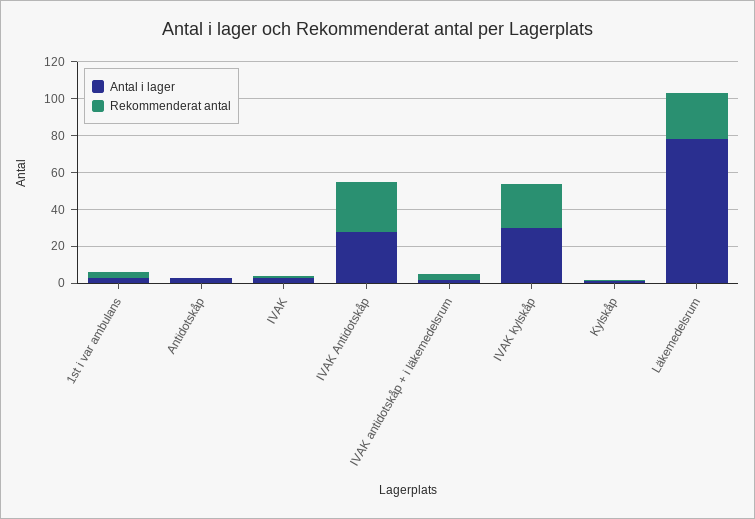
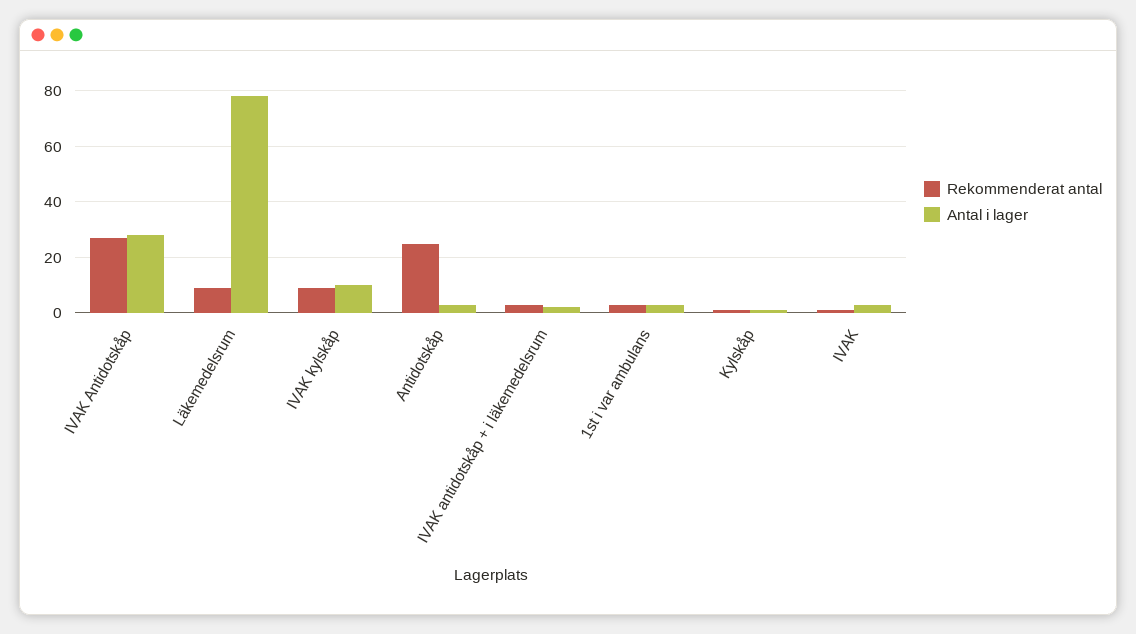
Rekommenderat antal, Antidotskåp: 0 -> 25
Antal i lager, IVAK kylskåp: 30 -> 10
Rekommenderat antal, IVAK kylskåp: 25 -> 10
Rekommenderat antal, Läkemedelsrum: 25 -> 10

